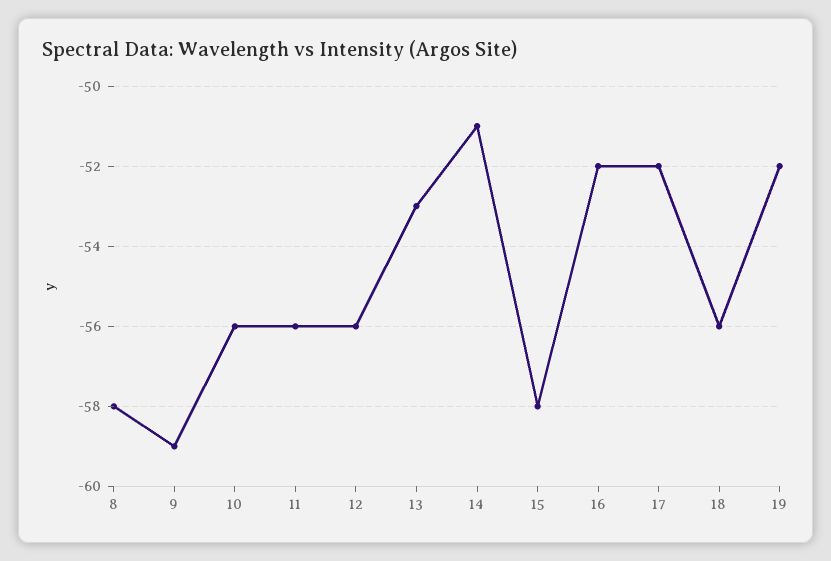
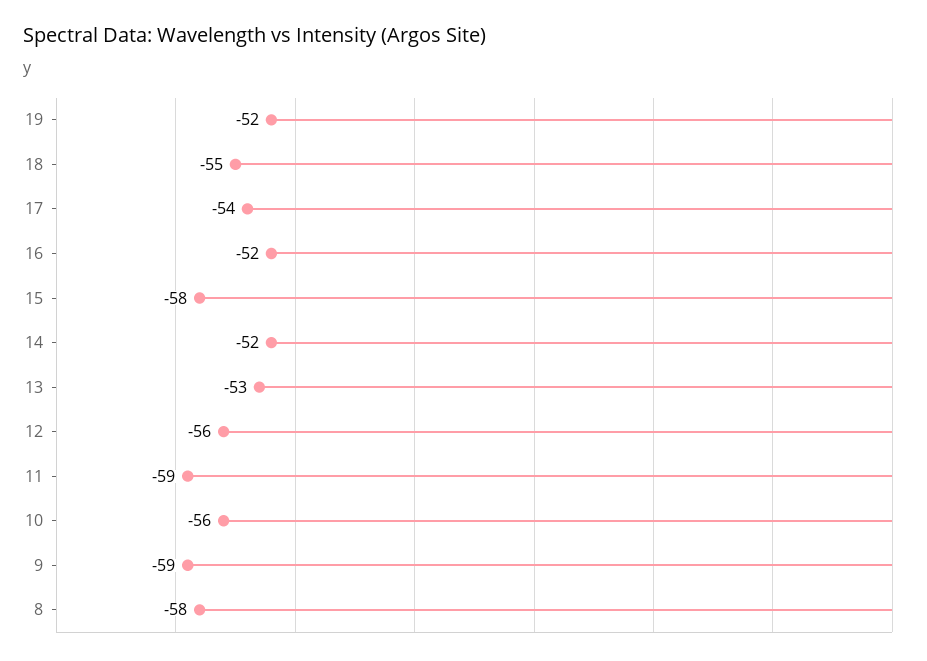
11: -56 -> -59
14: -51 -> -52
17: -52 -> -54
18: -56 -> -55

